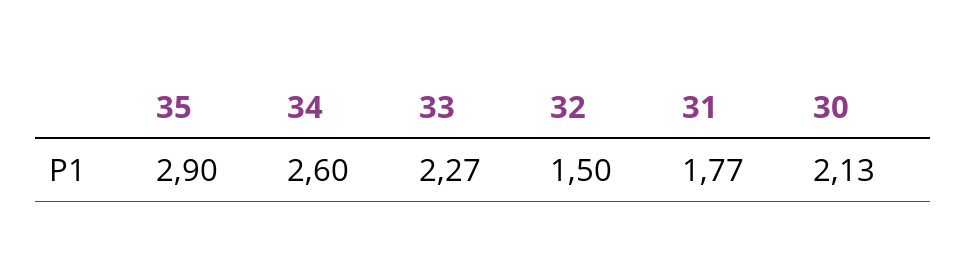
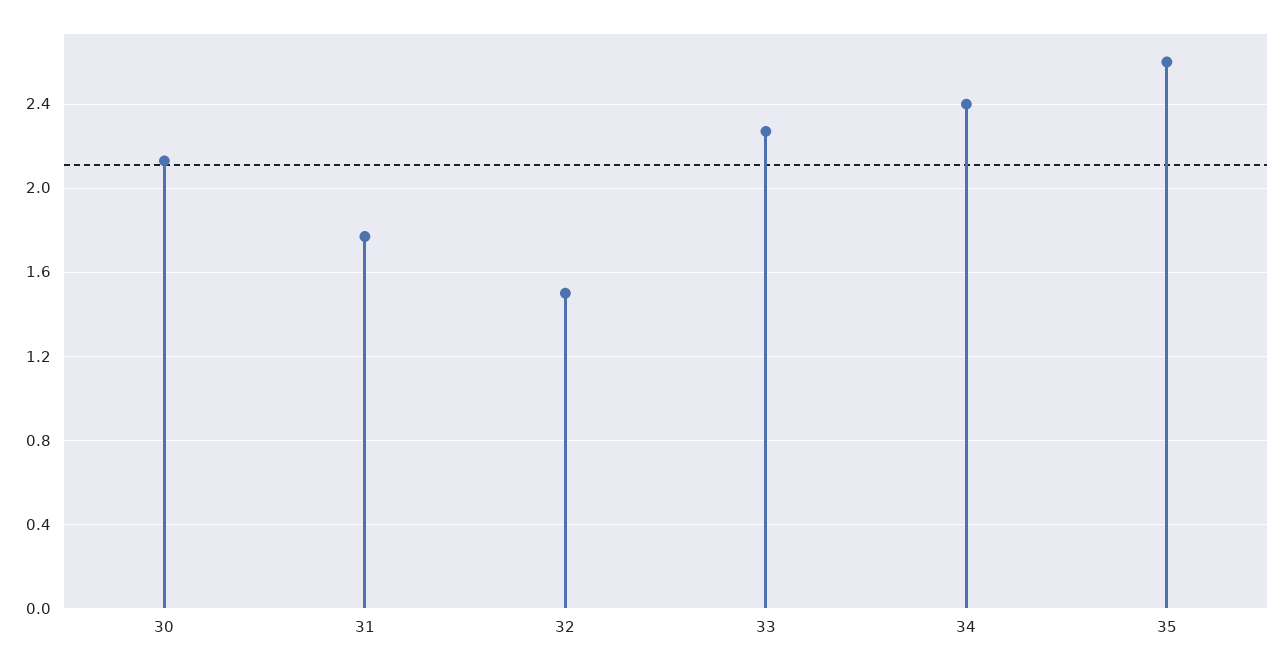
35: 2.9 -> 2.6
34: 2.6 -> 2.4

